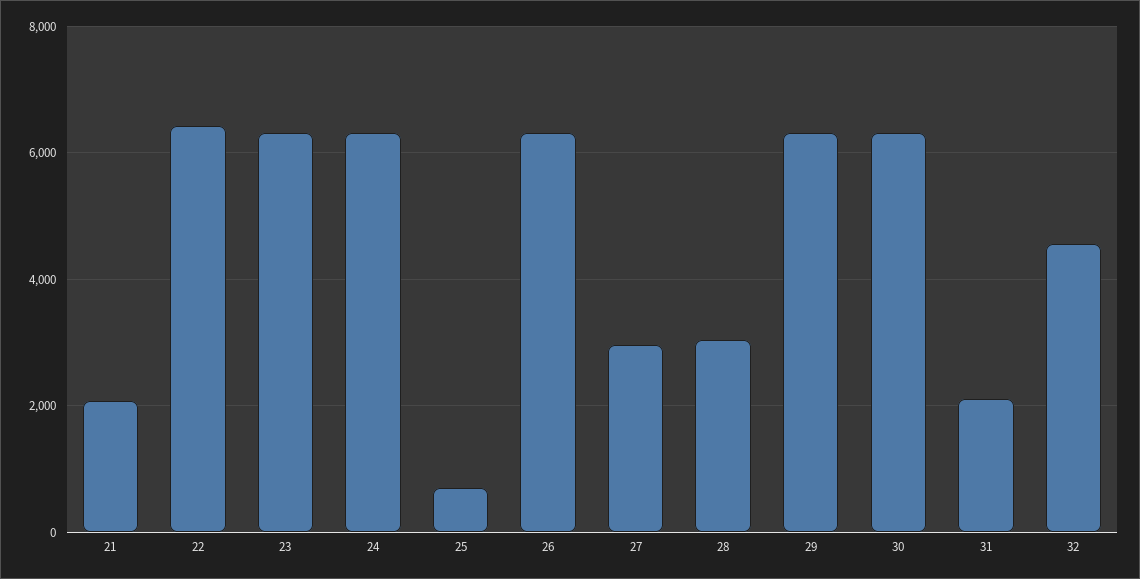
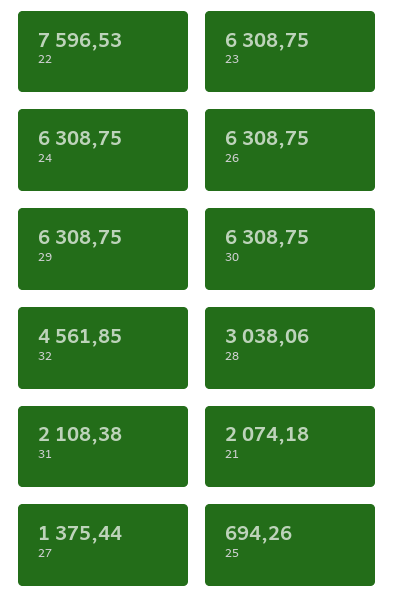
22: 6400 -> 7596.53
27: 3000 -> 1375.44

